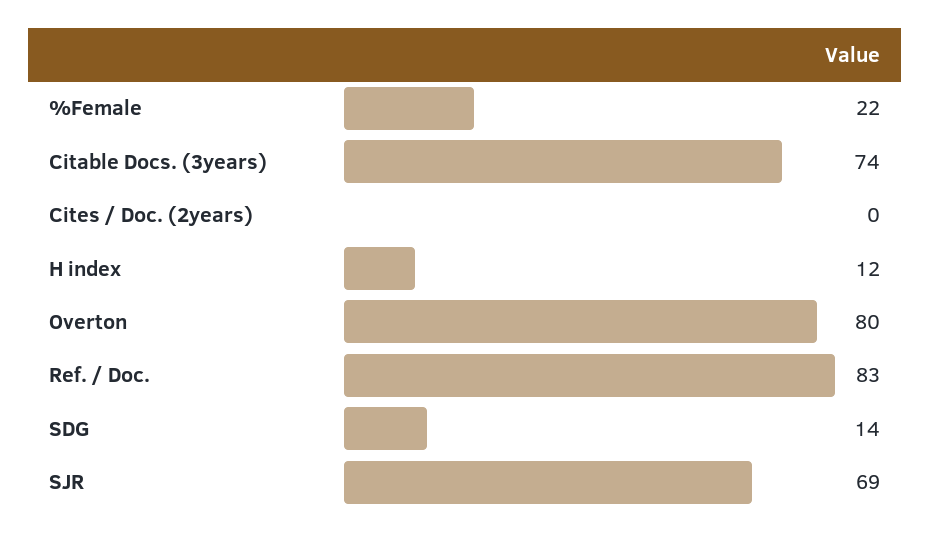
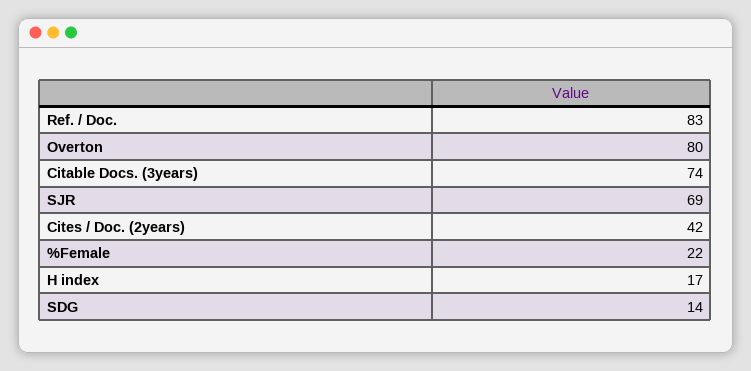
Cites / Doc. (2years): 0 -> 42
H index: 12 -> 17

